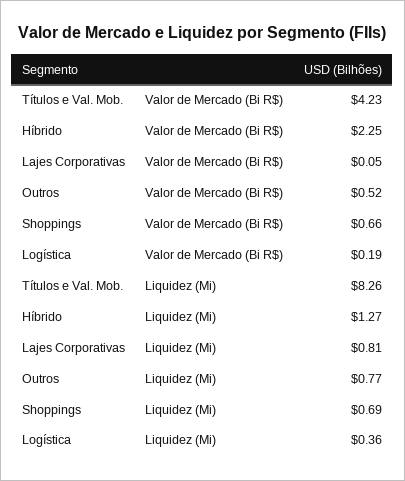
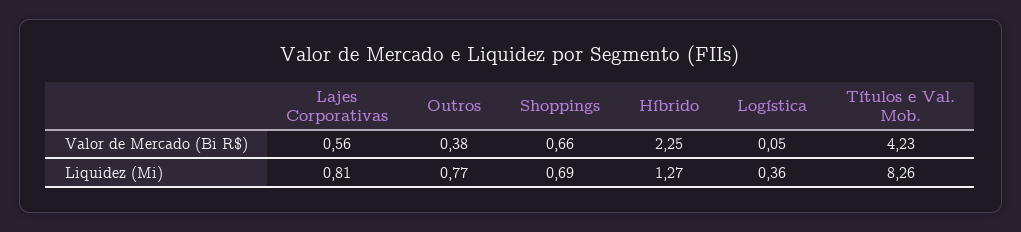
Lajes Corporativas, Valor de Mercado (Bi R$): 0.05 -> 0.56
Outros, Valor de Mercado (Bi R$): 0.52 -> 0.38
Logística, Valor de Mercado (Bi R$): 0.19 -> 0.05

